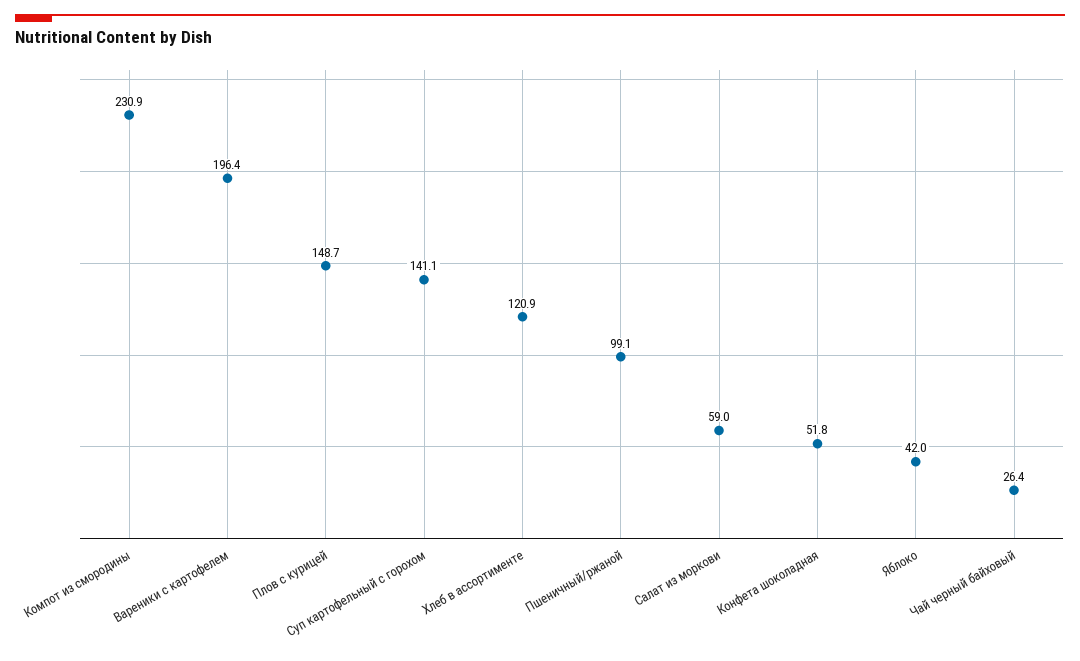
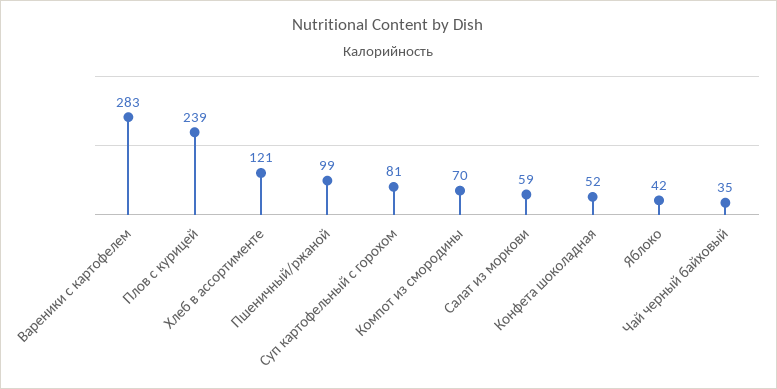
Компот из смородины: 230.9 -> 70
Вареники с картофелем: 196.4 -> 283
Плов с курицей: 148.7 -> 239
Суп картофельный с горохом: 141.1 -> 81
Чай черный байховый: 26.4 -> 35

